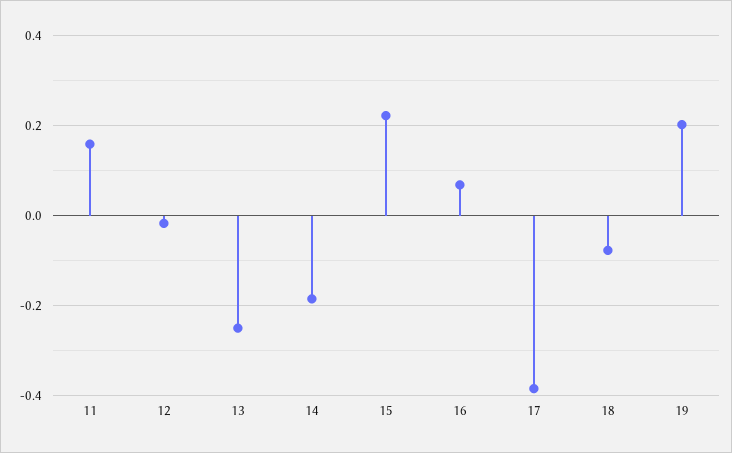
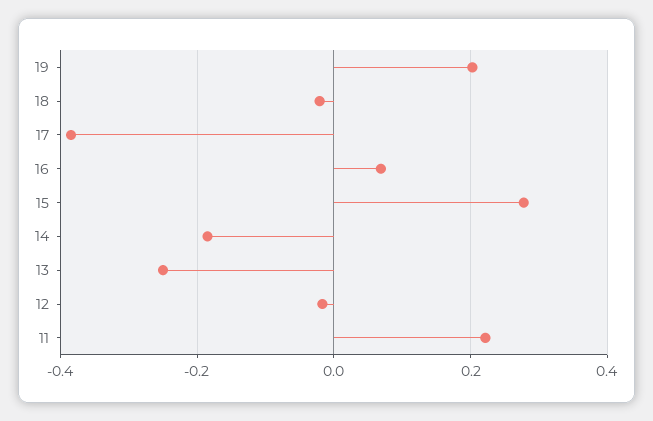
11: 0.16 -> 0.22
15: 0.22 -> 0.28
18: -0.08 -> -0.02

